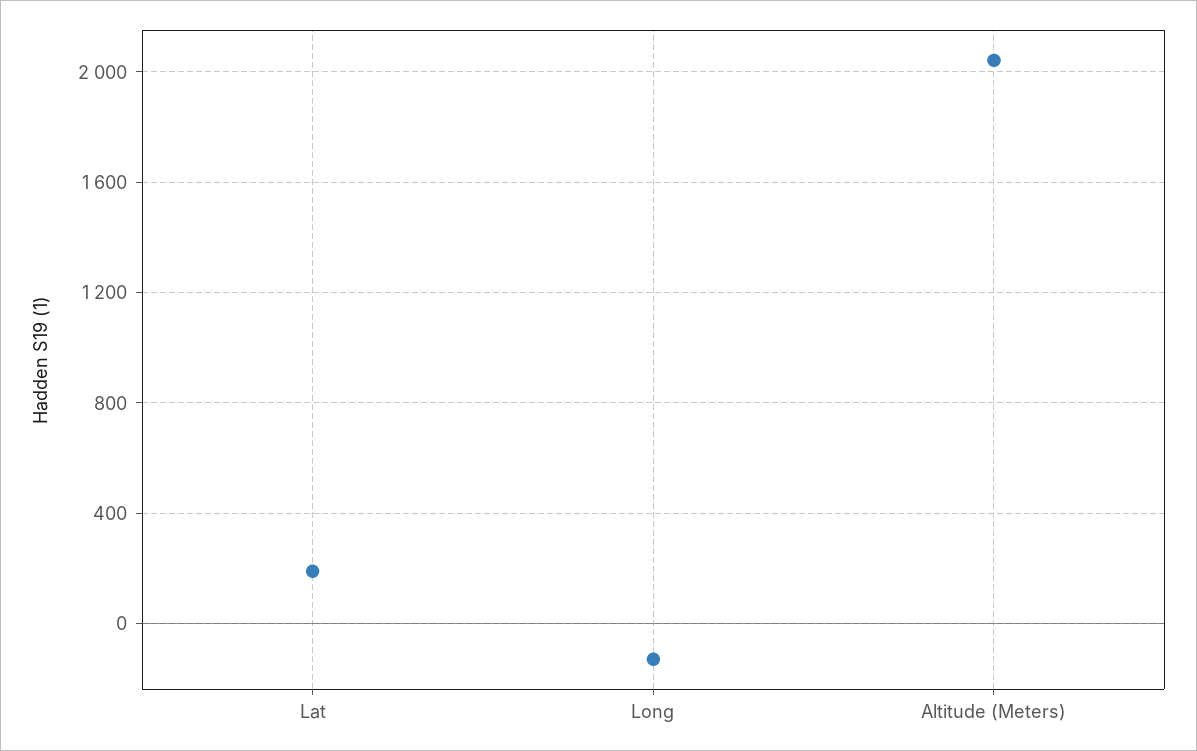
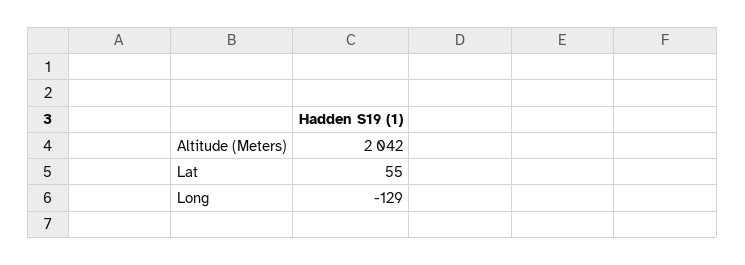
Lat: 200 -> 55

